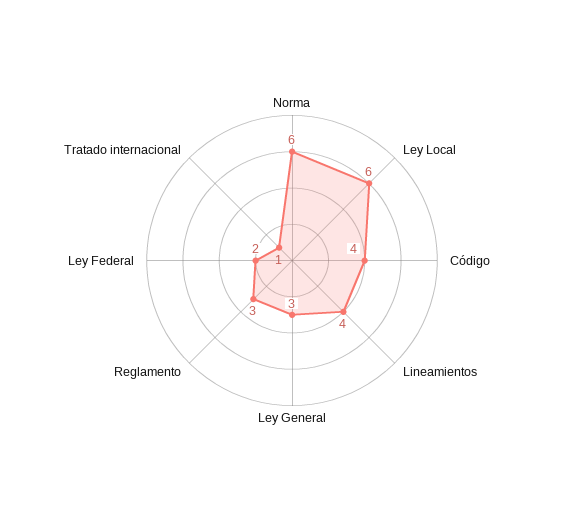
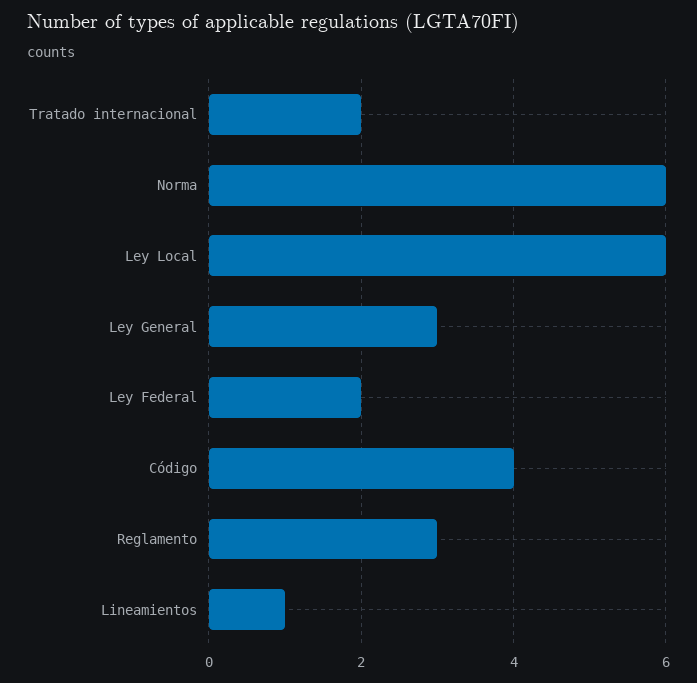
Lineamientos: 4 -> 1
Tratado internacional: 1 -> 2

